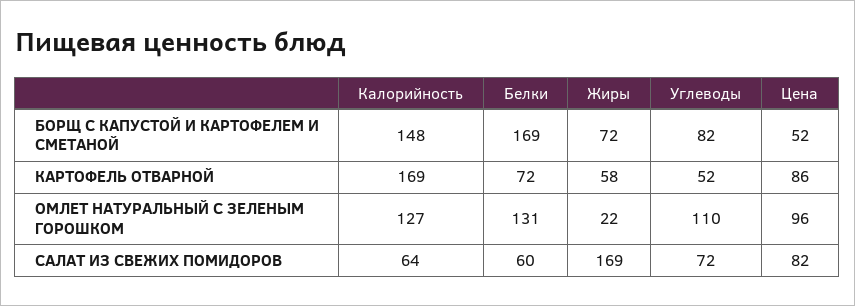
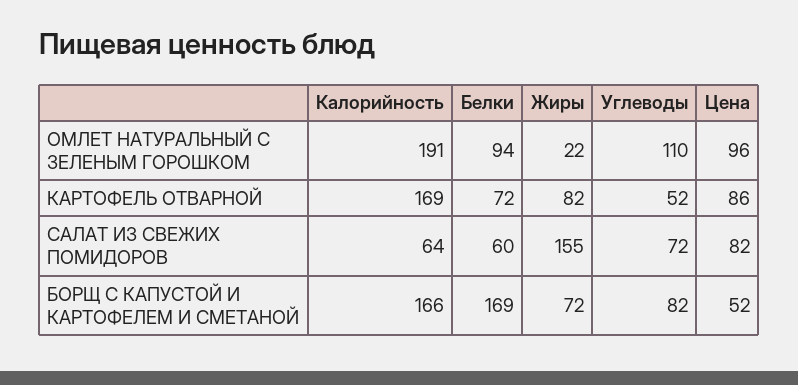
Калорийность, БОРЩ С КАПУСТОЙ И КАРТОФЕЛЕМ И СМЕТАНОЙ: 148 -> 166
Жиры, КАРТОФЕЛЬ ОТВАРНОЙ: 58 -> 82
Калорийность, ОМЛЕТ НАТУРАЛЬНЫЙ С ЗЕЛЕНЫМ ГОРОШКОМ: 127 -> 191
Белки, ОМЛЕТ НАТУРАЛЬНЫЙ С ЗЕЛЕНЫМ ГОРОШКОМ: 131 -> 94
Жиры, САЛАТ ИЗ СВЕЖИХ ПОМИДОРОВ: 169 -> 155

